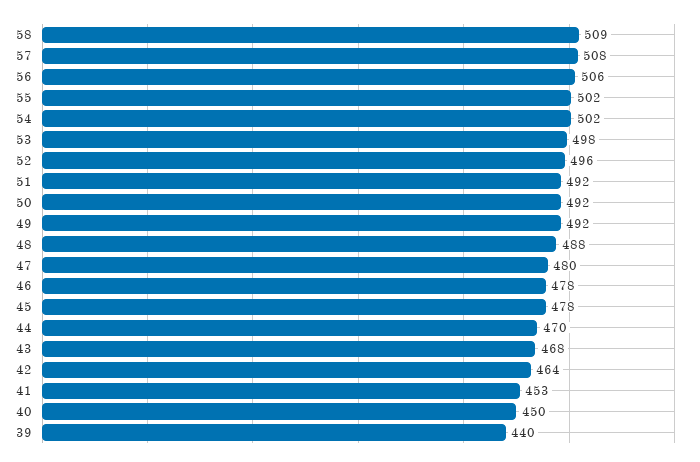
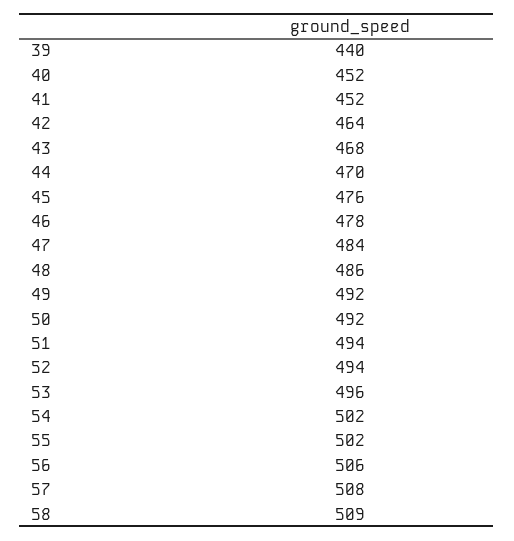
53: 498 -> 496
52: 496 -> 494
51: 492 -> 494
48: 488 -> 486
47: 480 -> 484
45: 478 -> 476
41: 453 -> 452
40: 450 -> 452

